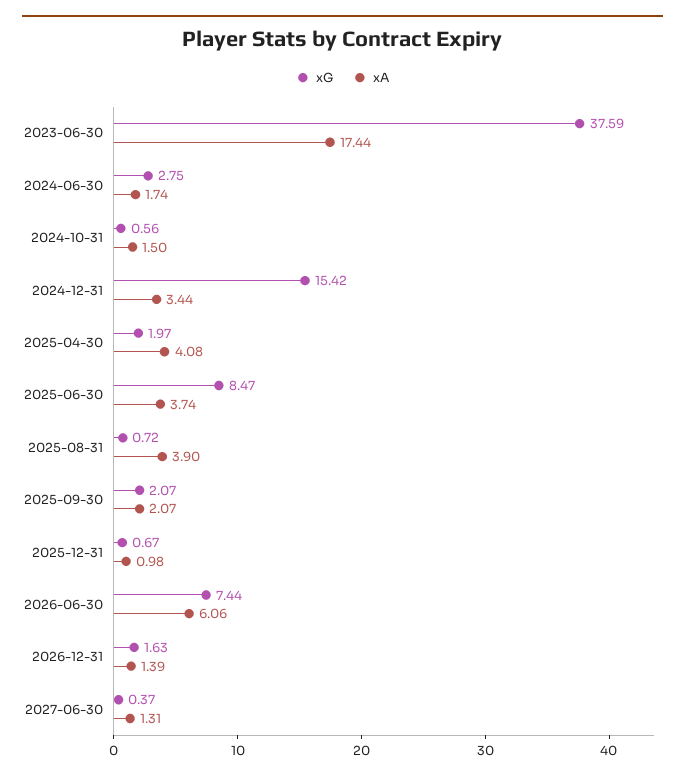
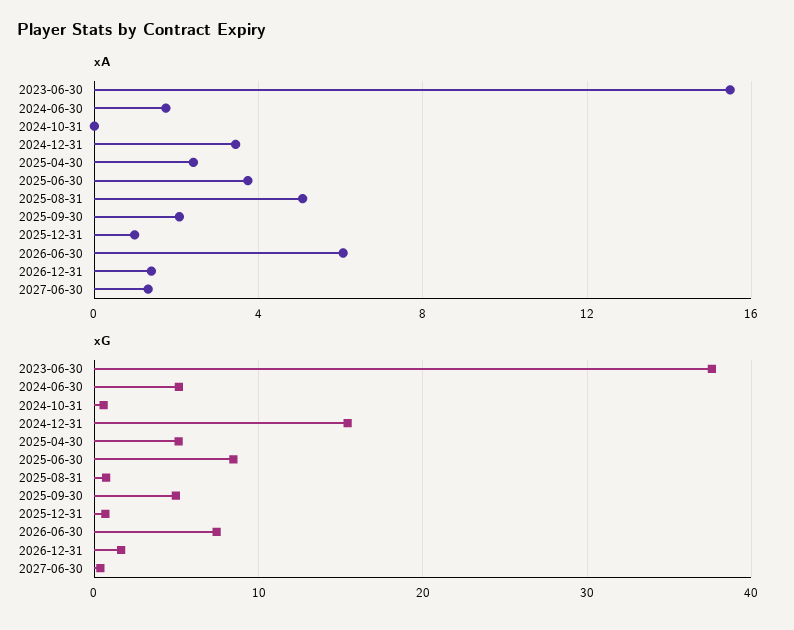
xA, 2023-06-30: 17.44 -> 15.5
xG, 2024-06-30: 2.75 -> 5
xA, 2024-10-31: 1.5 -> 0
xG, 2025-04-30: 1.97 -> 5
xA, 2025-04-30: 4.08 -> 2.5
xA, 2025-08-31: 3.9 -> 5
xG, 2025-09-30: 2.07 -> 5

